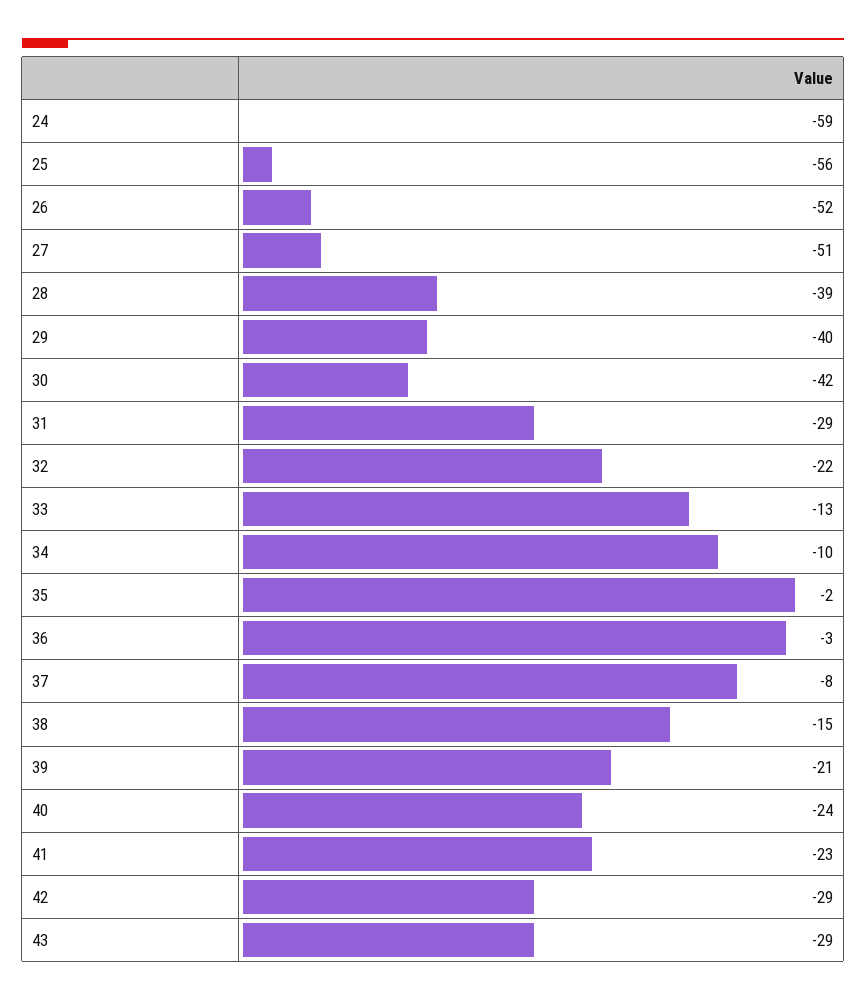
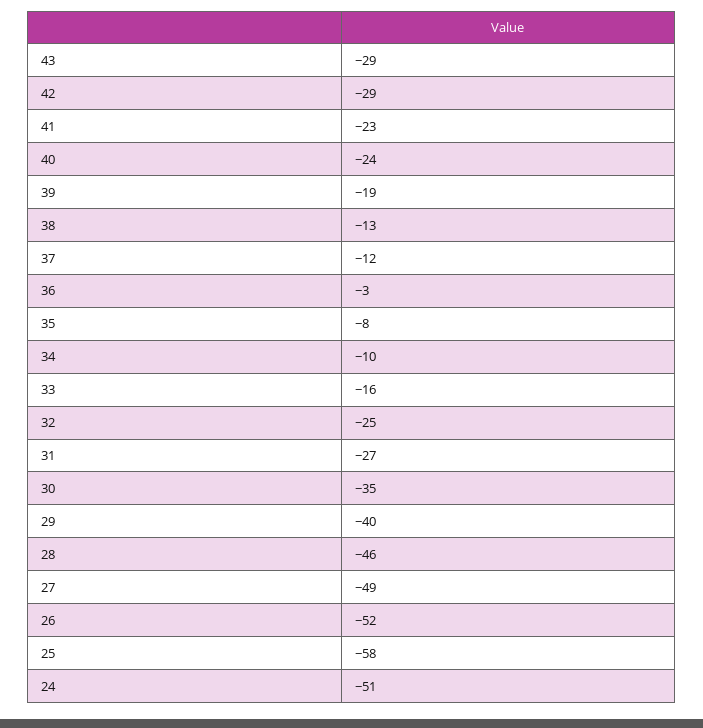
24: -59 -> -51
25: -56 -> -58
27: -51 -> -49
28: -39 -> -46
30: -42 -> -35
31: -29 -> -27
32: -22 -> -25
33: -13 -> -16
35: -2 -> -8
37: -8 -> -12
38: -15 -> -13
39: -21 -> -19

